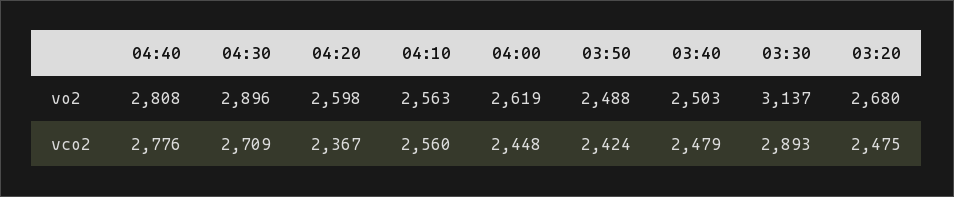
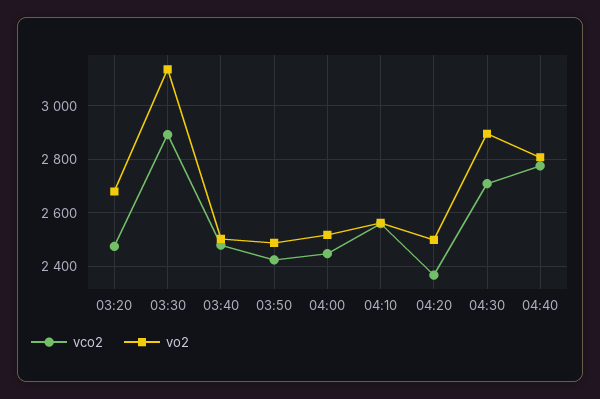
vo2, 04:20: 2598 -> 2500
vo2, 04:00: 2619 -> 2525

